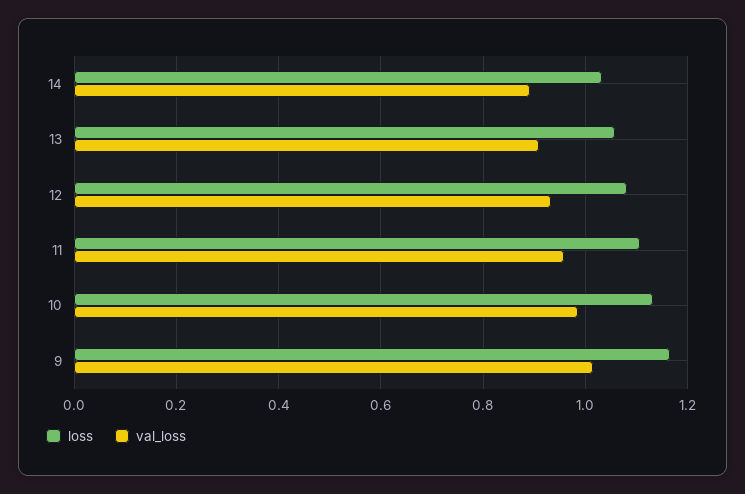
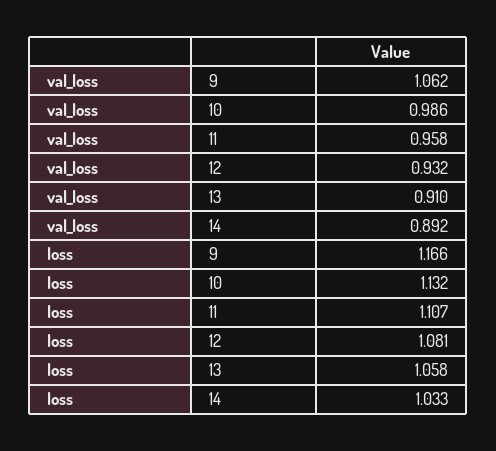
val_loss, 9: 1.02 -> 1.062

